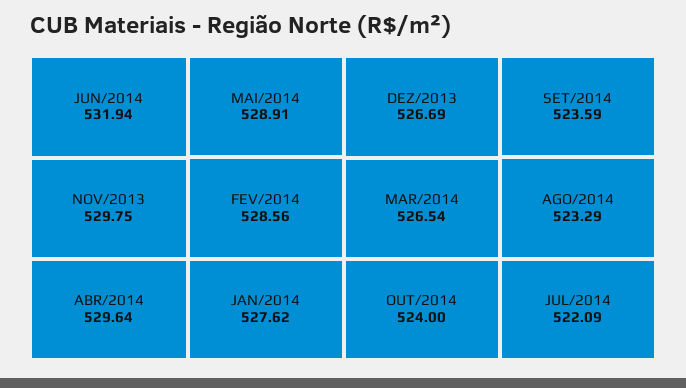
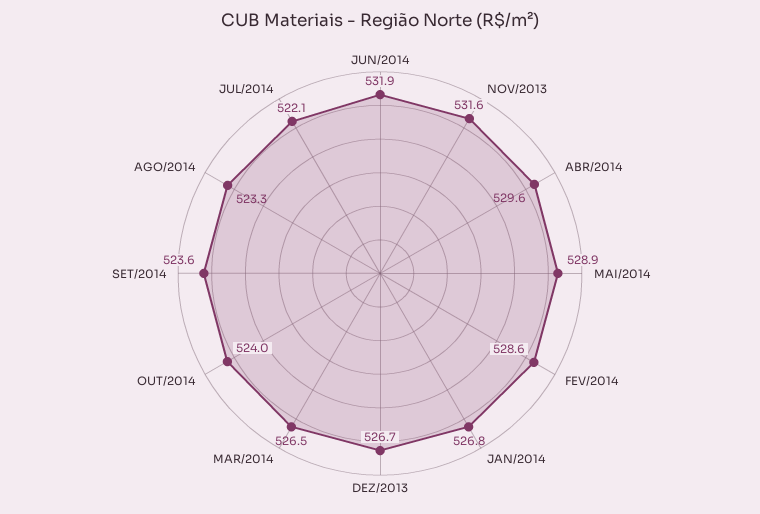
NOV/2013: 529.75 -> 531.6
JAN/2014: 527.62 -> 526.8

